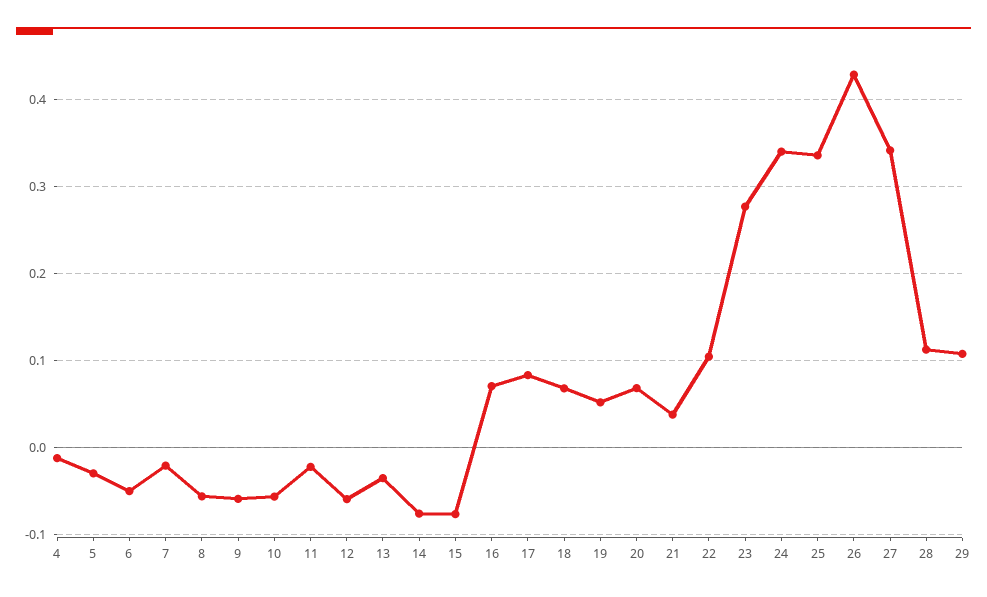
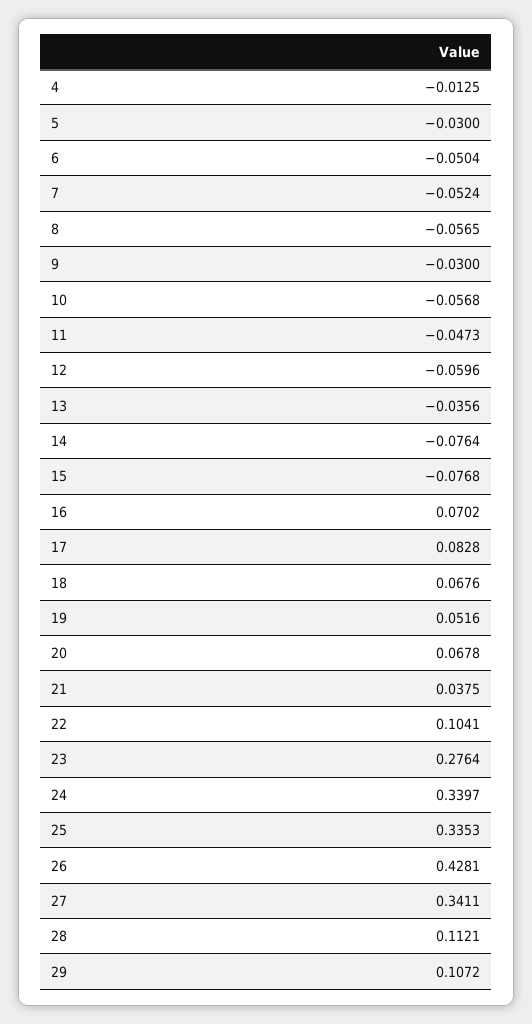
7: -0.02 -> -0.0524
9: -0.06 -> -0.03
11: -0.02 -> -0.0473

